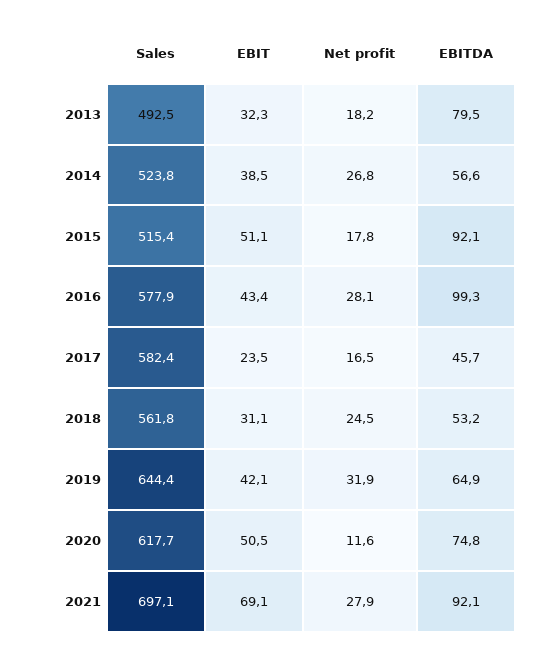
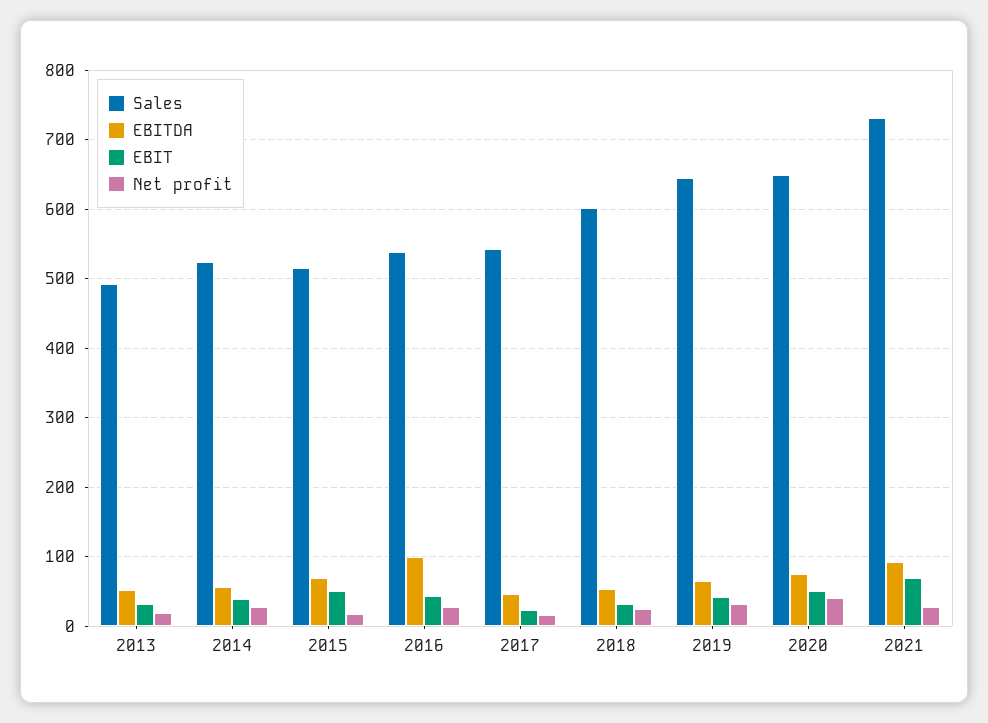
EBITDA, 2013: 79.5 -> 50
EBITDA, 2015: 92.1 -> 70
Sales, 2016: 577.9 -> 540
Sales, 2017: 582.4 -> 540
Sales, 2018: 561.8 -> 600
Sales, 2020: 617.7 -> 650
Net profit, 2020: 11.6 -> 40
Sales, 2021: 697.1 -> 730

